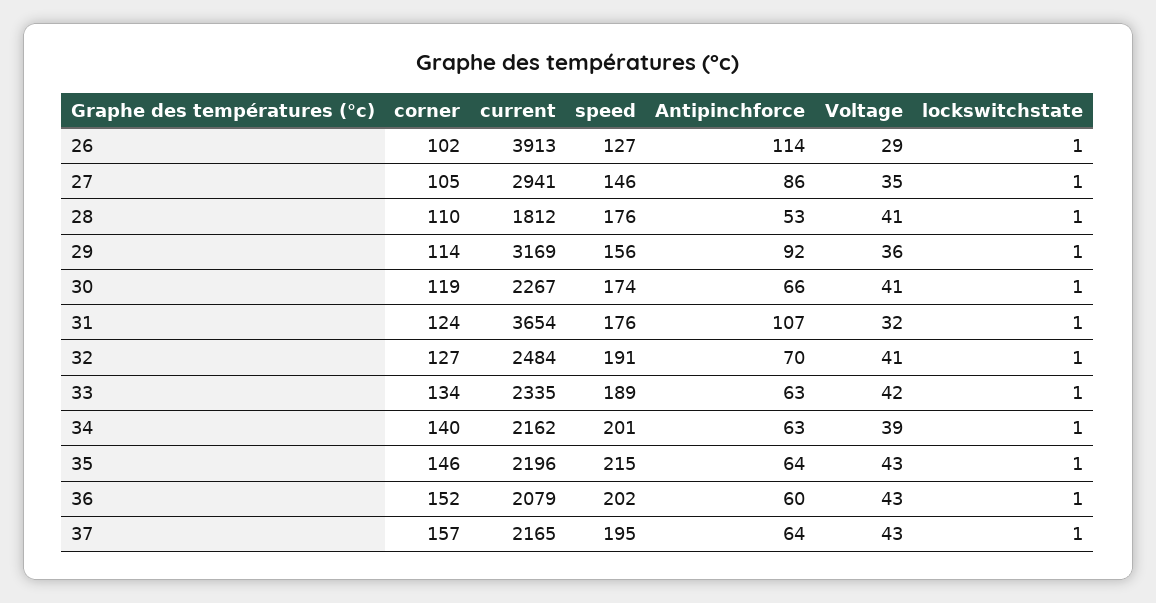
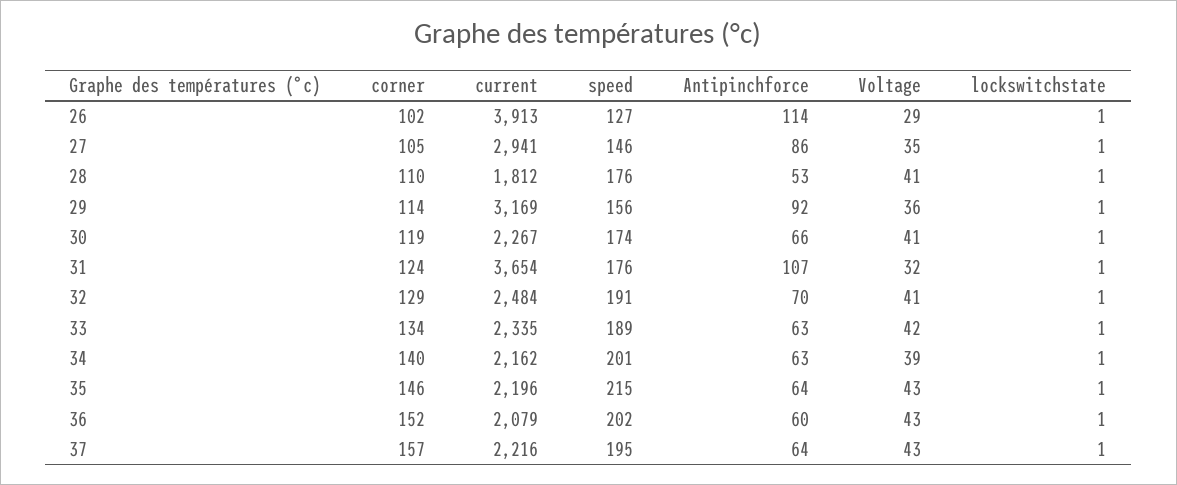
corner, 32: 127 -> 129
current, 37: 2165 -> 2216

